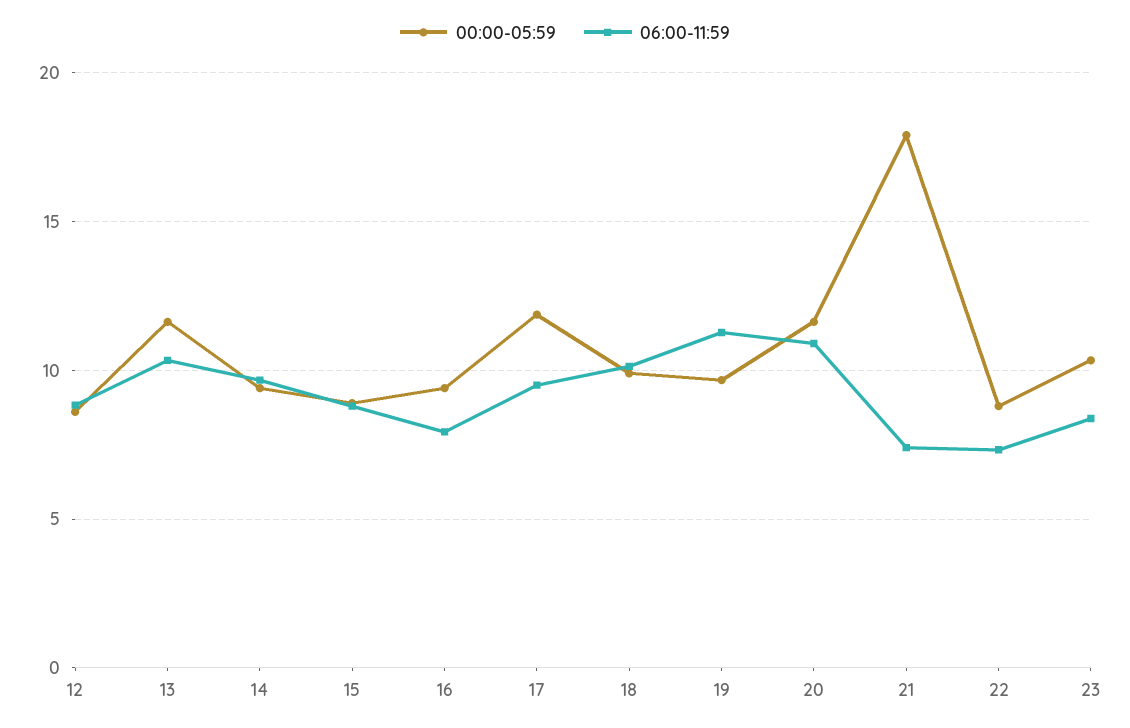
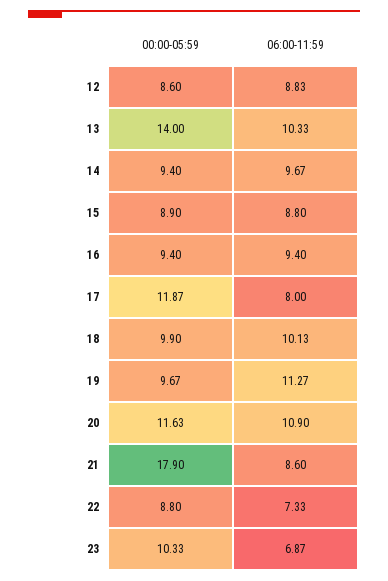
00:00-05:59, 13: 11.5 -> 14
06:00-11:59, 16: 8 -> 9.4
06:00-11:59, 17: 9.5 -> 8
06:00-11:59, 21: 7.5 -> 8.6
06:00-11:59, 23: 8.5 -> 6.87

